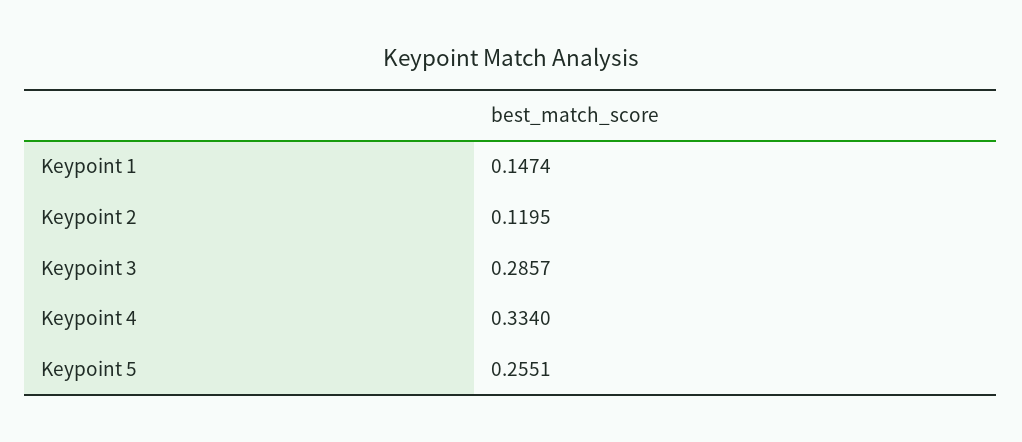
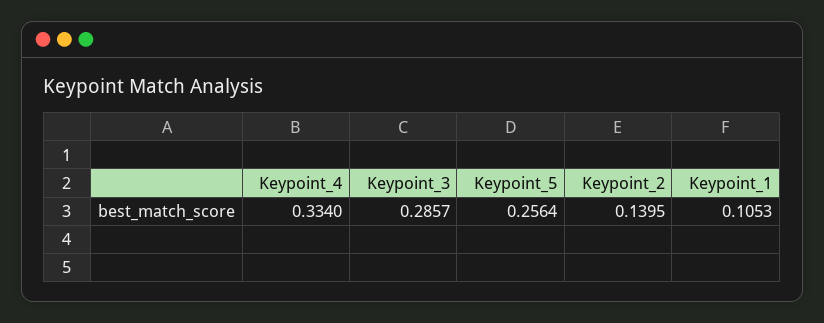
Keypoint 1: 0.1474 -> 0.1053
Keypoint 2: 0.1195 -> 0.1395
Keypoint 5: 0.2551 -> 0.2564

